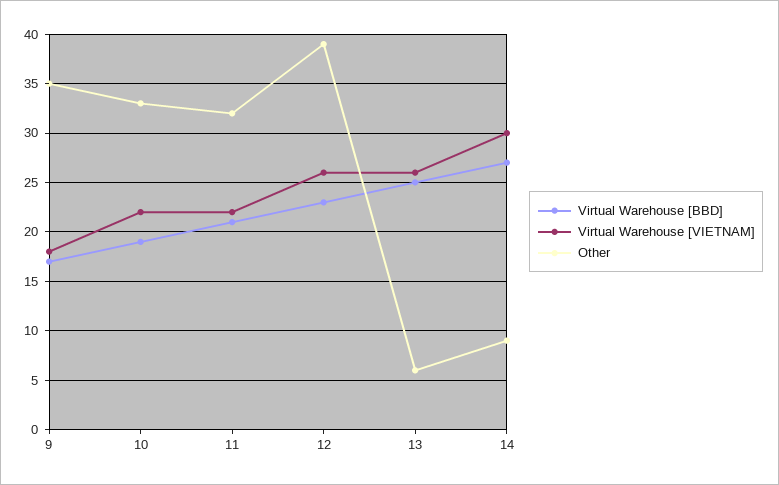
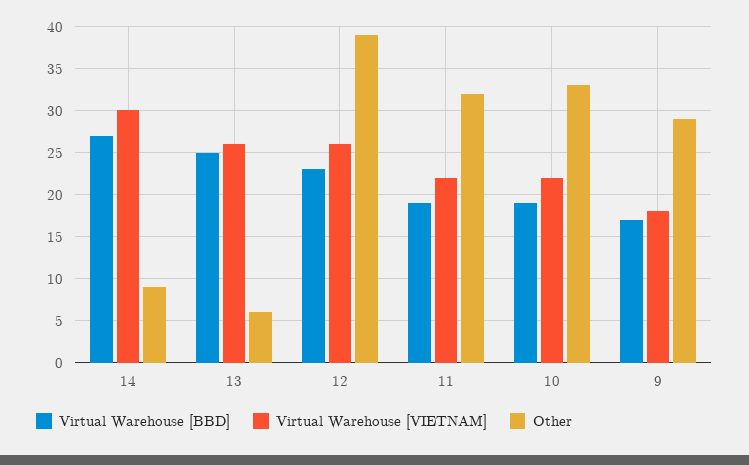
Other, 9: 35 -> 29
Virtual Warehouse [BBD], 11: 21 -> 19

